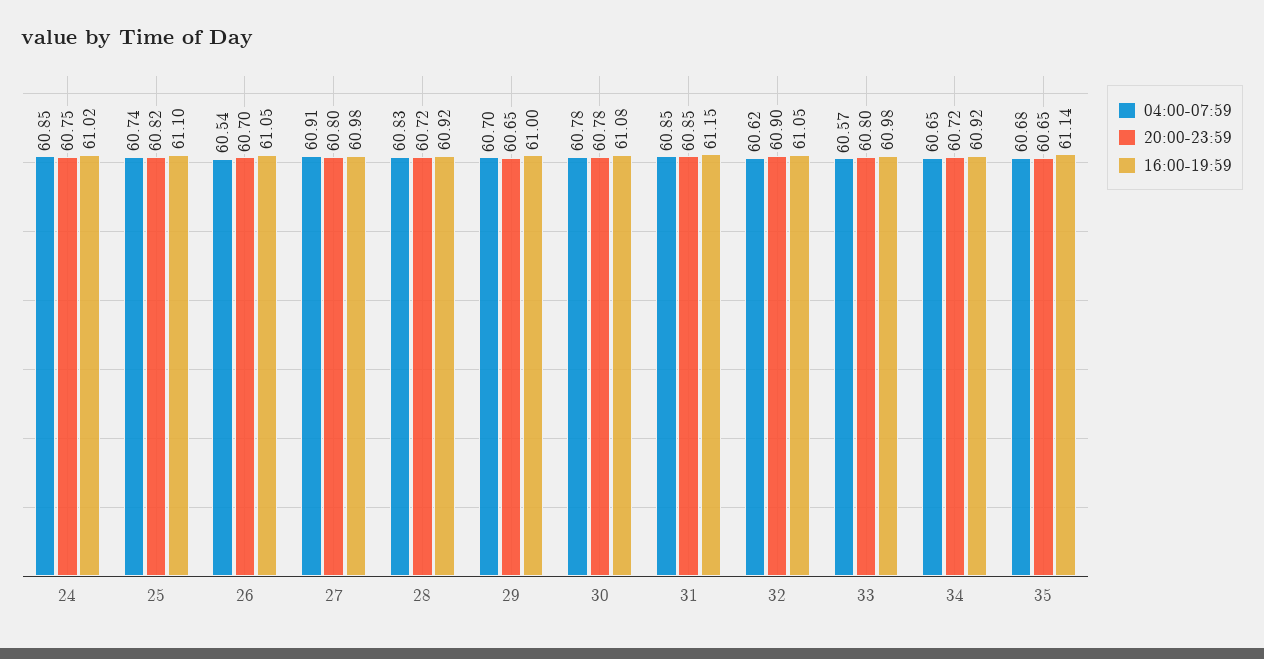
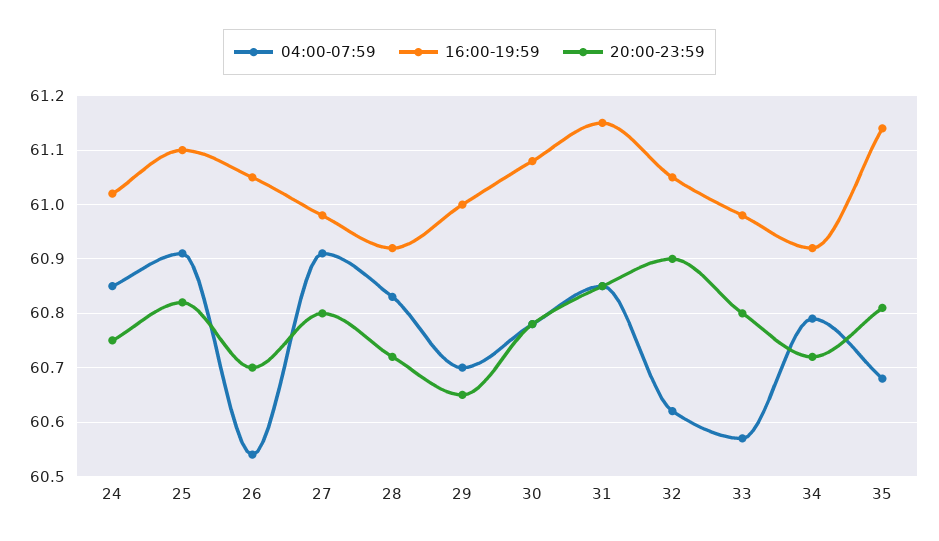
04:00-07:59, 25: 60.74 -> 60.9
04:00-07:59, 34: 60.65 -> 60.8
20:00-23:59, 35: 60.65 -> 60.8

